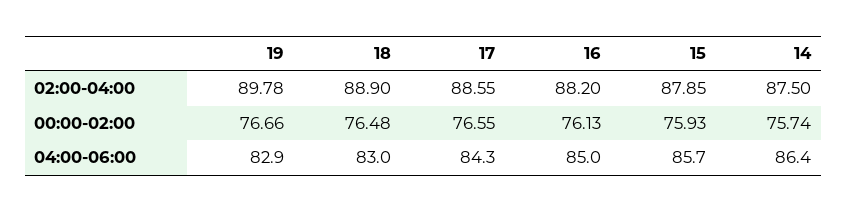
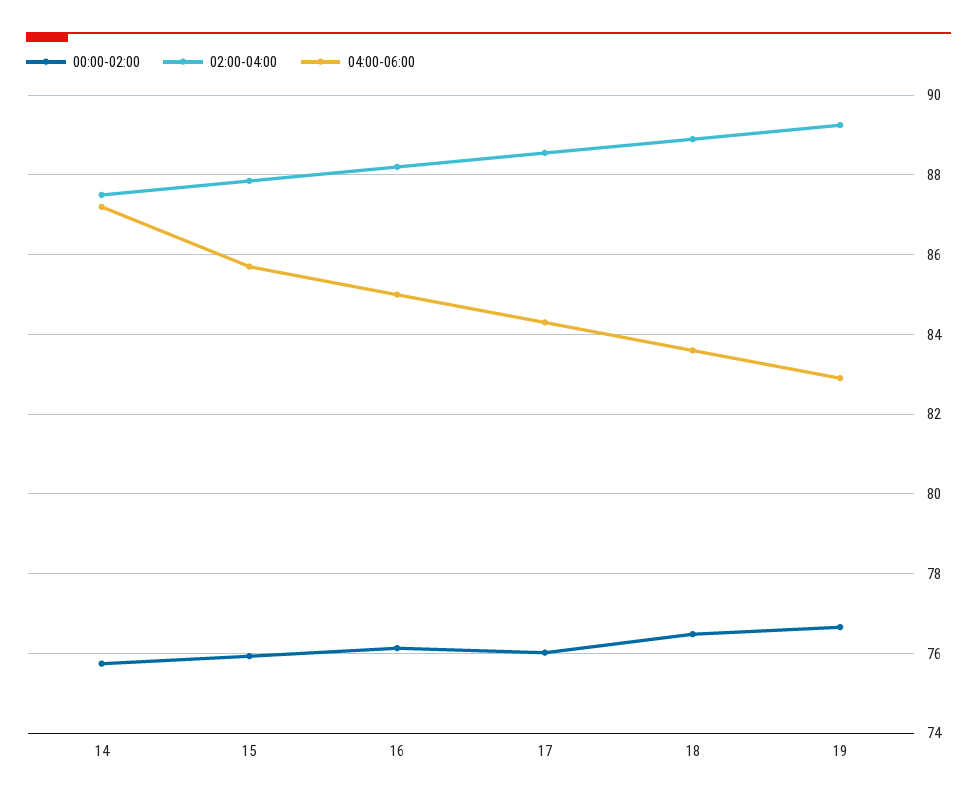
02:00-04:00, 19: 89.78 -> 89.2
00:00-02:00, 17: 76.55 -> 76
04:00-06:00, 18: 83 -> 83.6
04:00-06:00, 14: 86.4 -> 87.2

